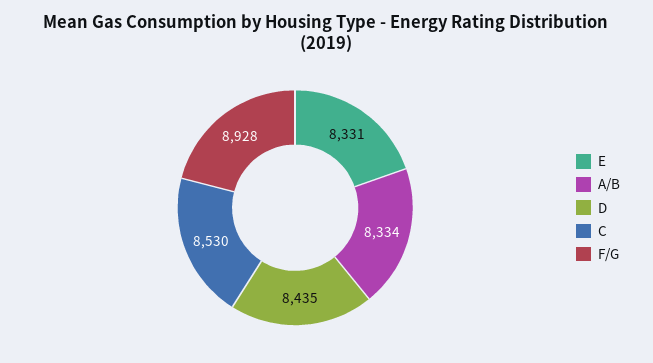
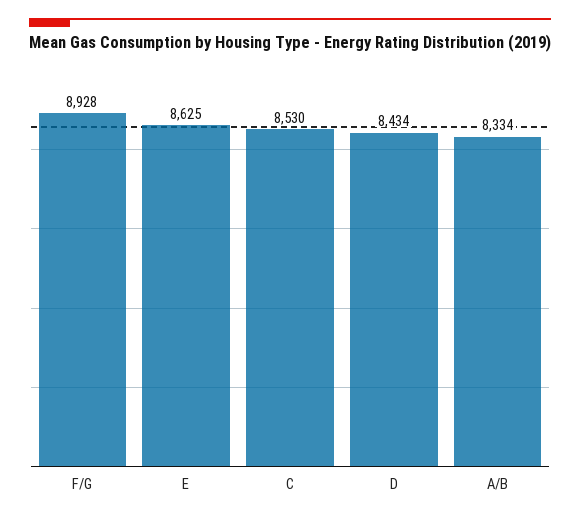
E: 8331 -> 8625
D: 8435 -> 8434

